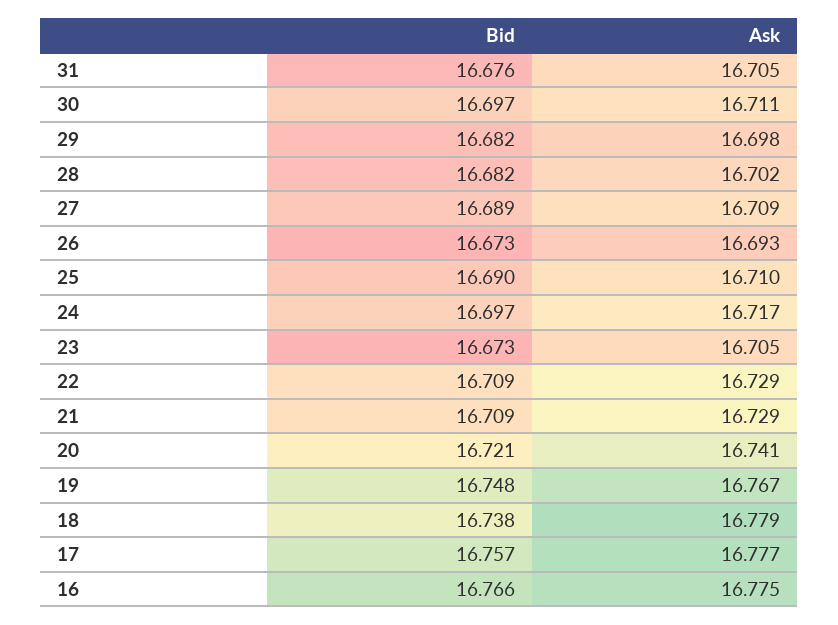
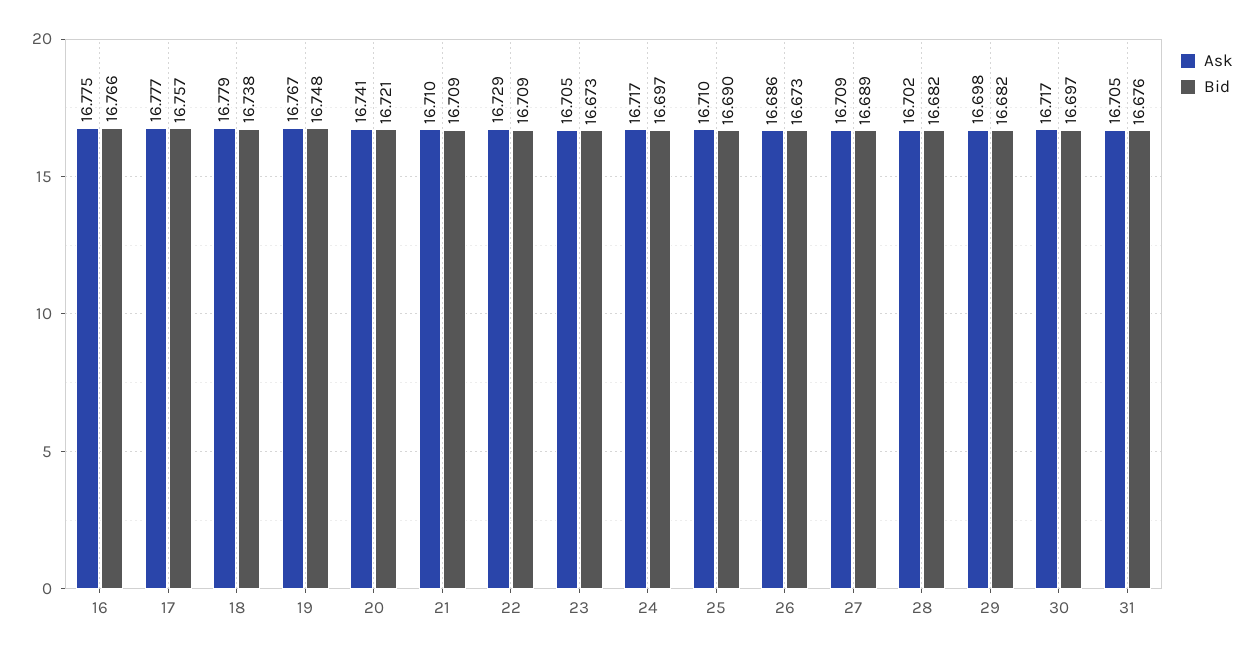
Ask, 30: 16.711 -> 16.717
Ask, 26: 16.693 -> 16.686
Ask, 21: 16.729 -> 16.71

